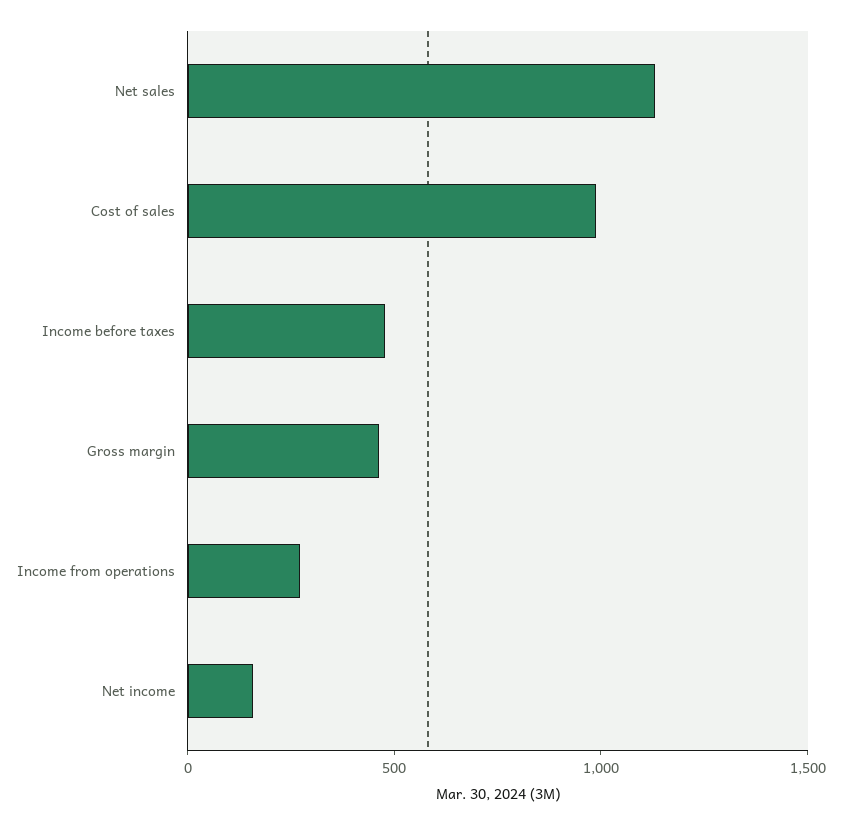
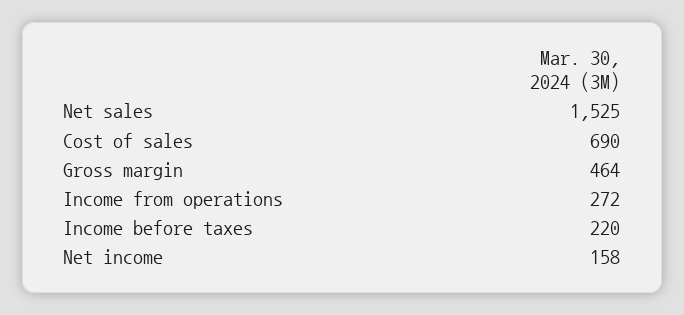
Net sales: 1100 -> 1525
Cost of sales: 1000 -> 690
Income before taxes: 500 -> 220

